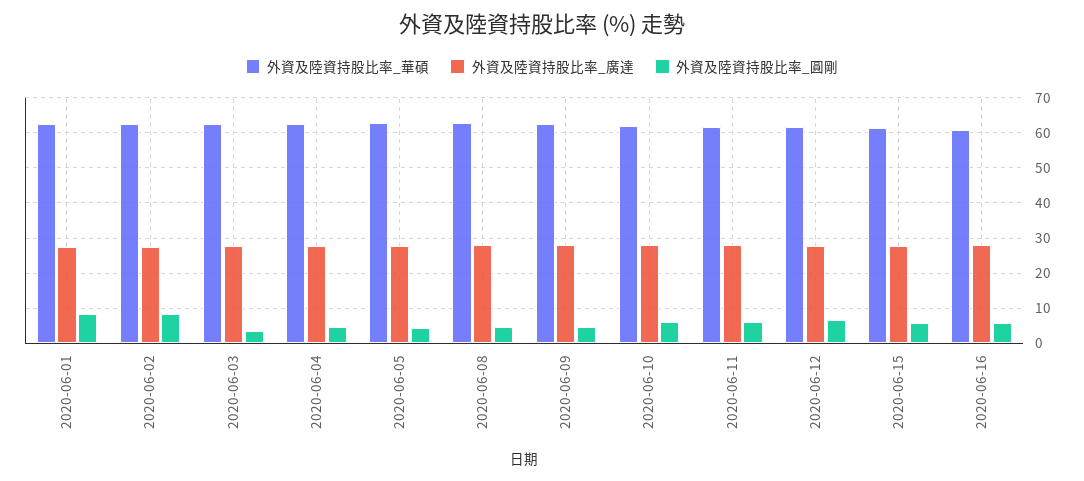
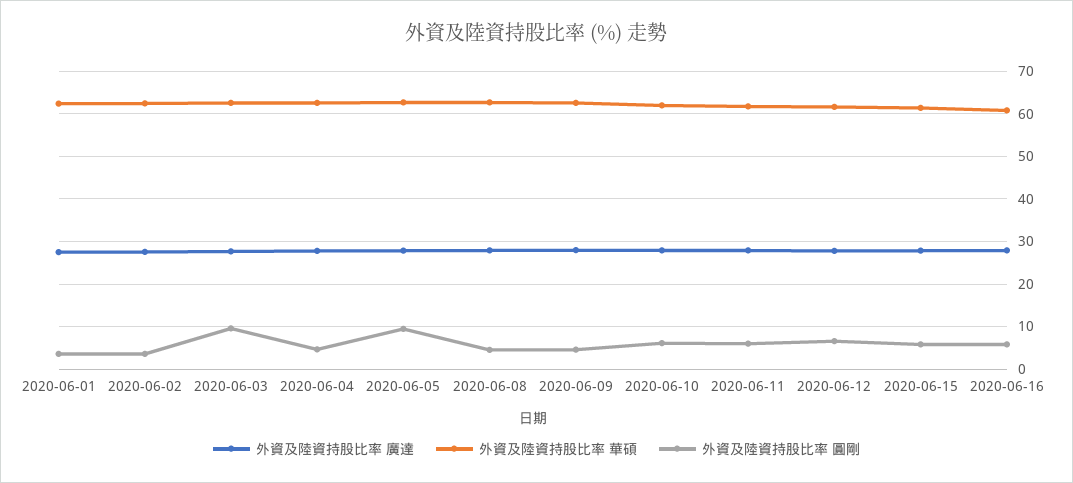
外資及陸資持股比率_圓剛, 2020-06-01: 8 -> 4
外資及陸資持股比率_圓剛, 2020-06-02: 8 -> 4
外資及陸資持股比率_圓剛, 2020-06-03: 4 -> 10
外資及陸資持股比率_圓剛, 2020-06-05: 4 -> 10

